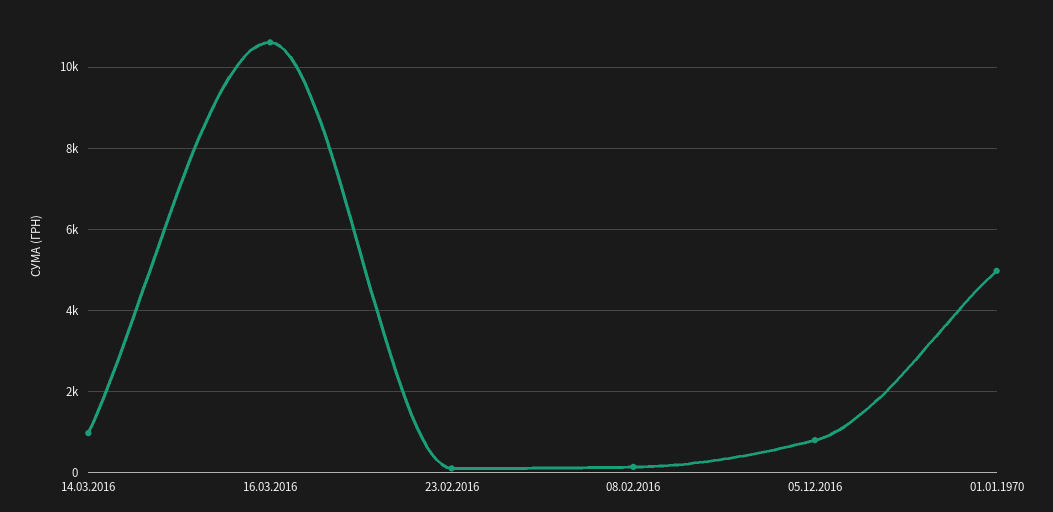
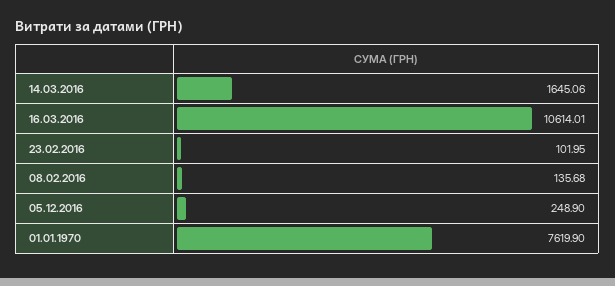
14.03.2016: 1000 -> 1645.06
05.12.2016: 800 -> 248.9
01.01.1970: 5000 -> 7619.9

